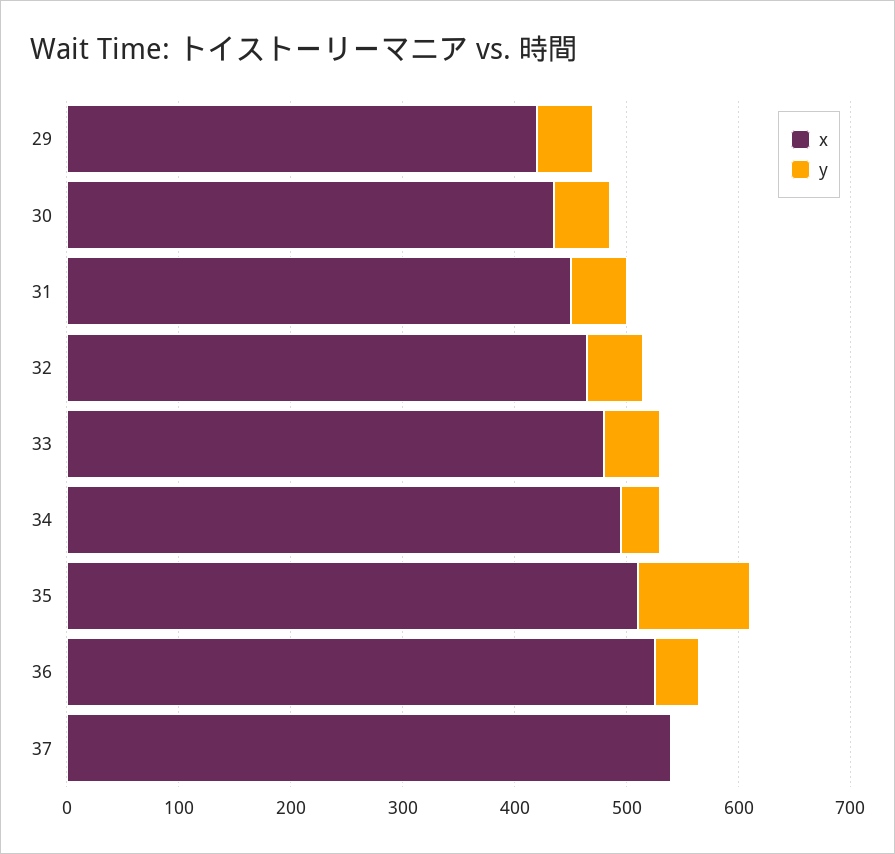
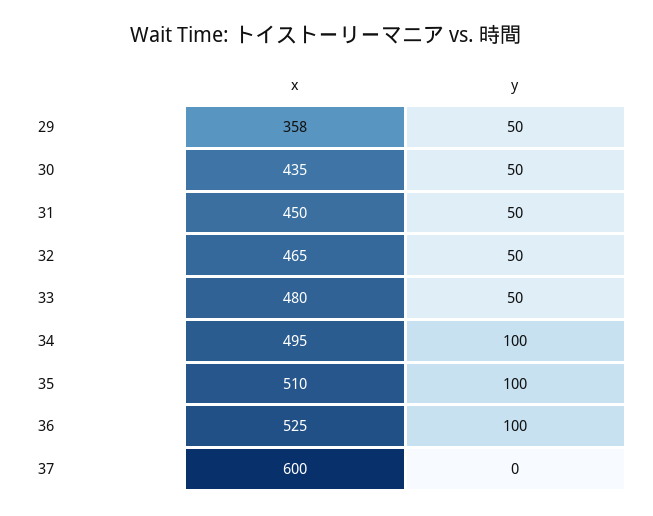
x, 29: 420 -> 358
y, 34: 40 -> 100
y, 36: 40 -> 100
x, 37: 540 -> 600

